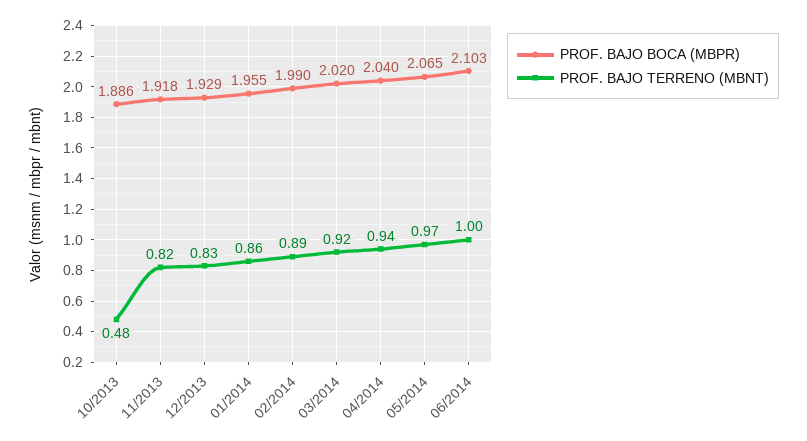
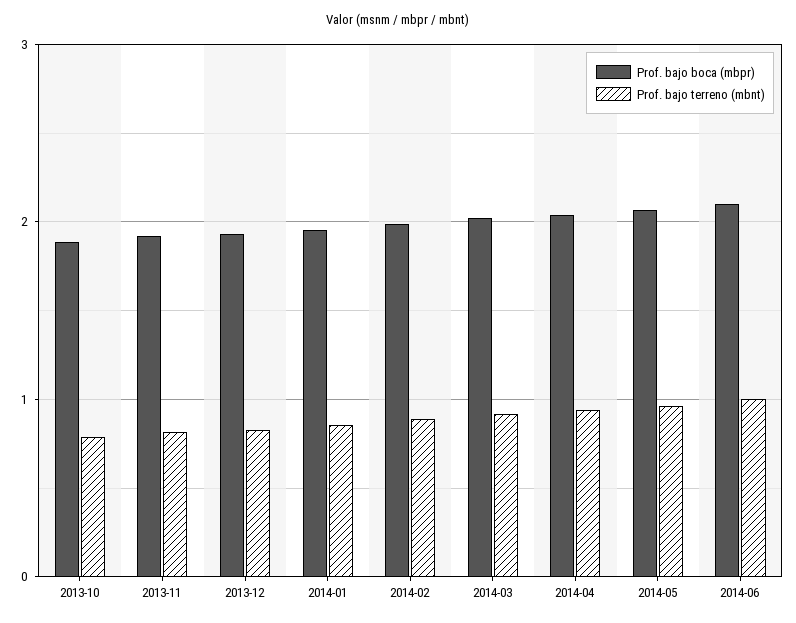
PROF. BAJO TERRENO (MBNT), 10/2013: 0.48 -> 0.8

